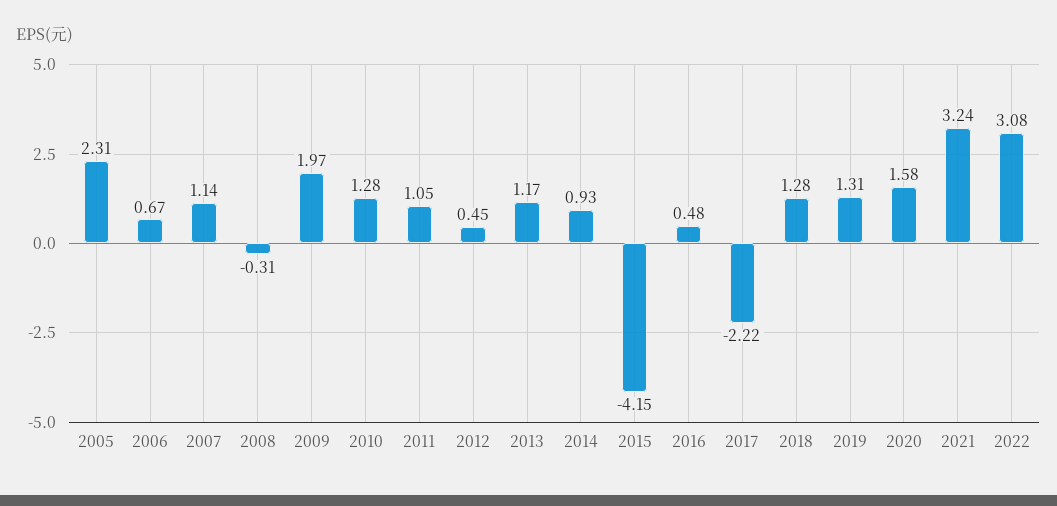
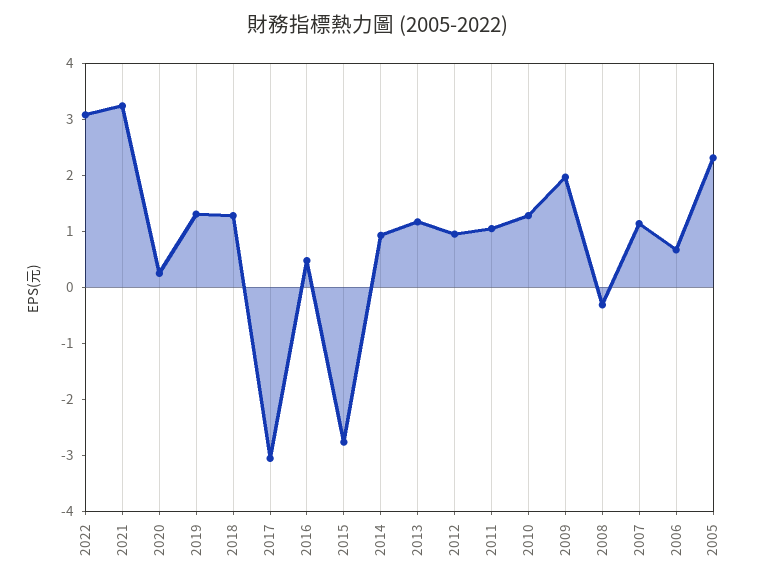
2012: 0.45 -> 1
2015: -4.15 -> -2.8
2017: -2.22 -> -3
2020: 1.58 -> 0.2

